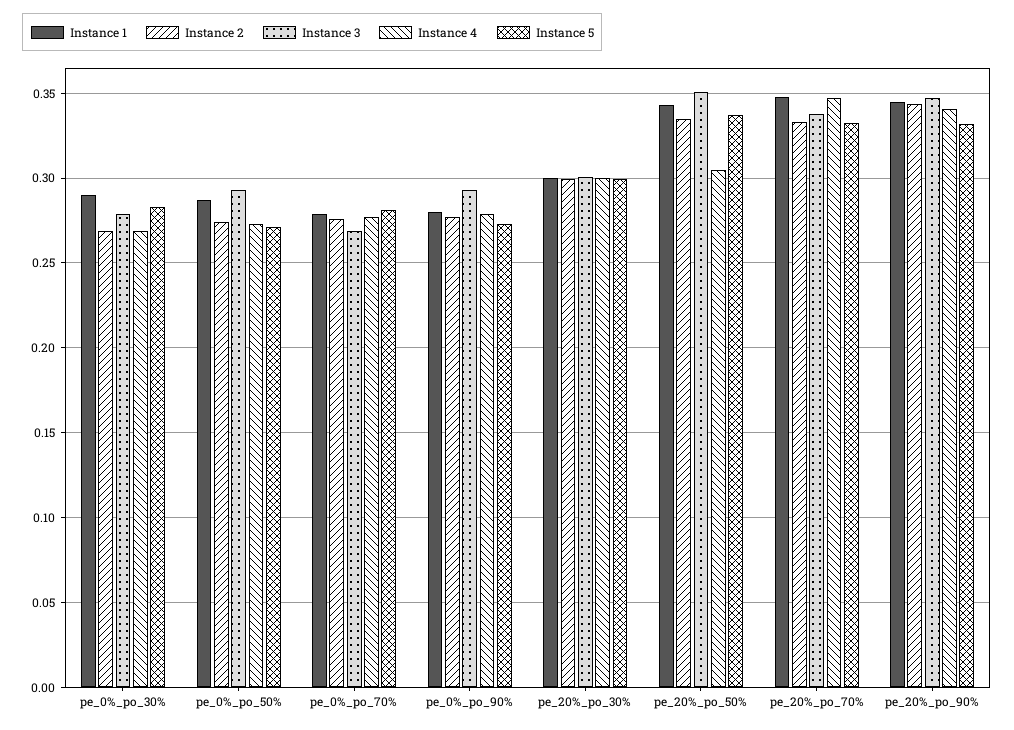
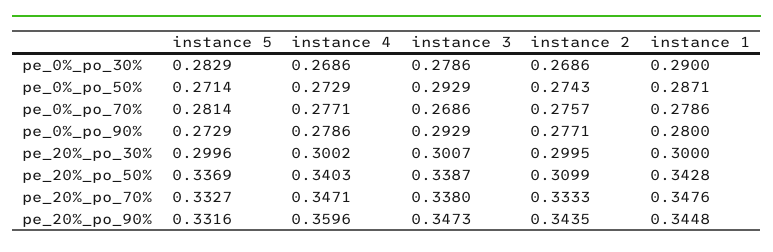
Instance 2, pe_20%_po_50%: 0.335 -> 0.3099
Instance 3, pe_20%_po_50%: 0.35 -> 0.3387
Instance 4, pe_20%_po_50%: 0.305 -> 0.3403
Instance 4, pe_20%_po_90%: 0.34 -> 0.3596

